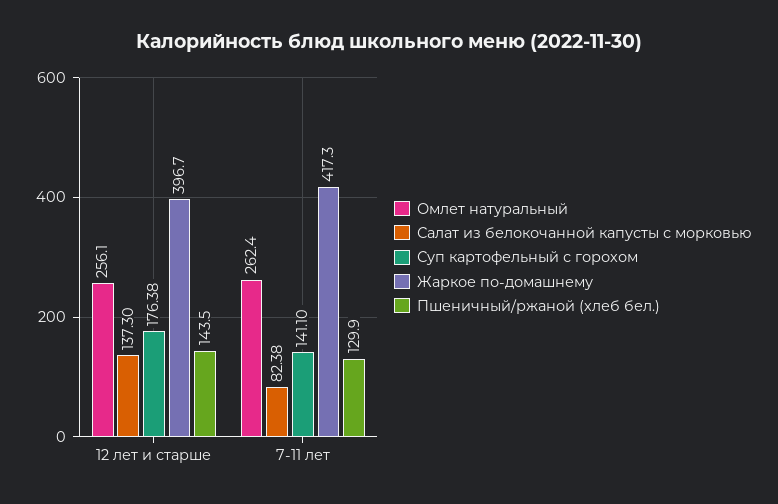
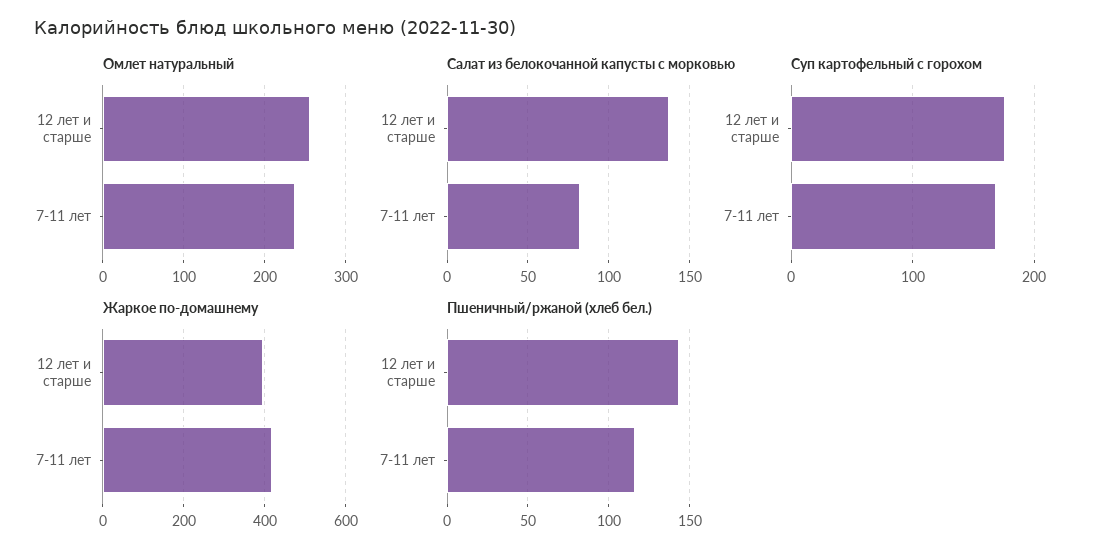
Омлет натуральный, 7-11 лет: 262.4 -> 240
Суп картофельный с горохом, 7-11 лет: 141.1 -> 170
Пшеничный/ржаной (хлеб бел.), 7-11 лет: 129.9 -> 115

